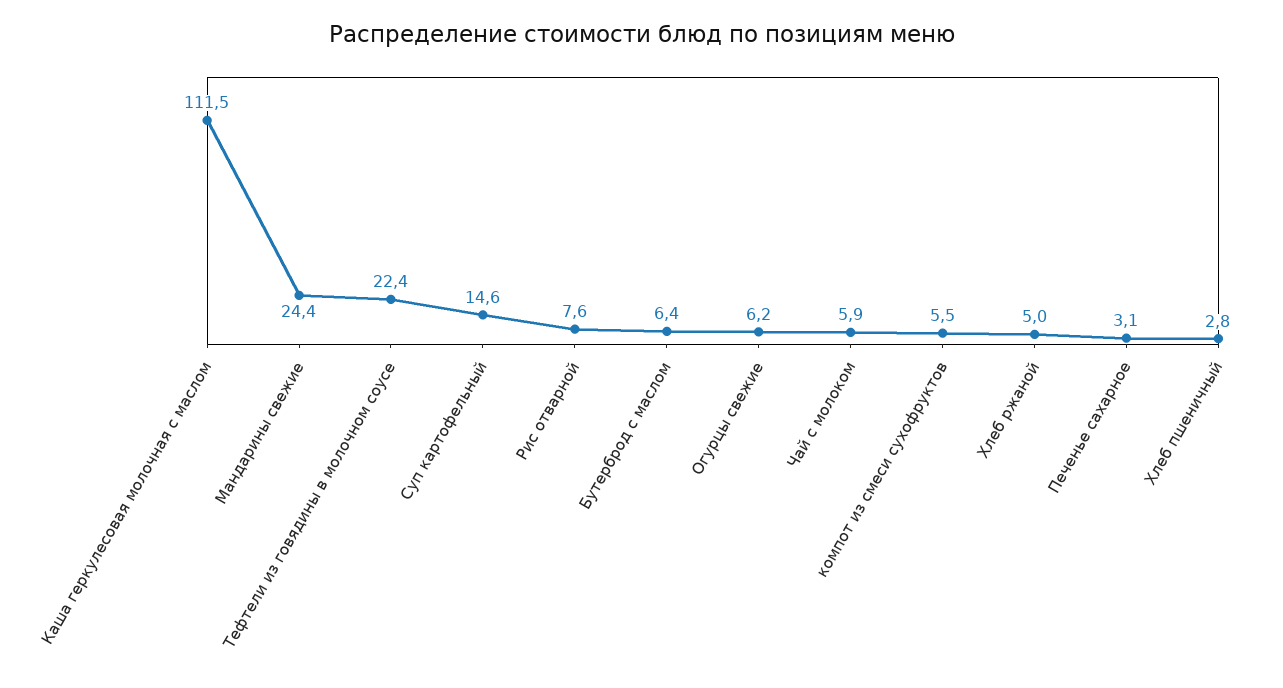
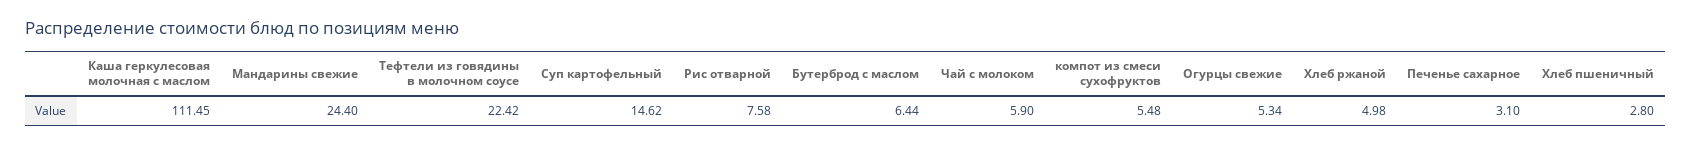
Огурцы свежие: 6.2 -> 5.34

